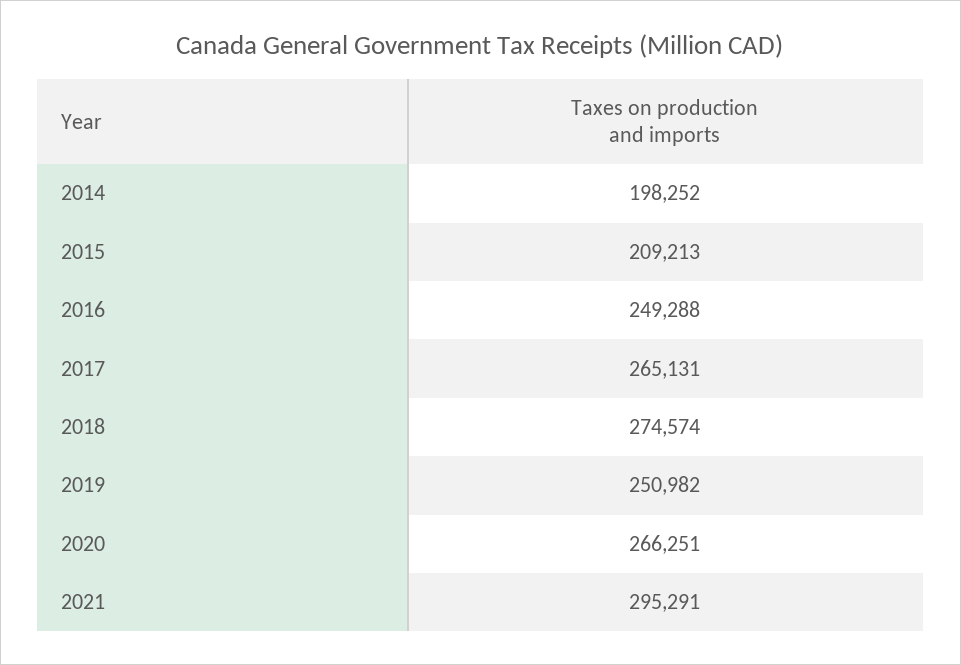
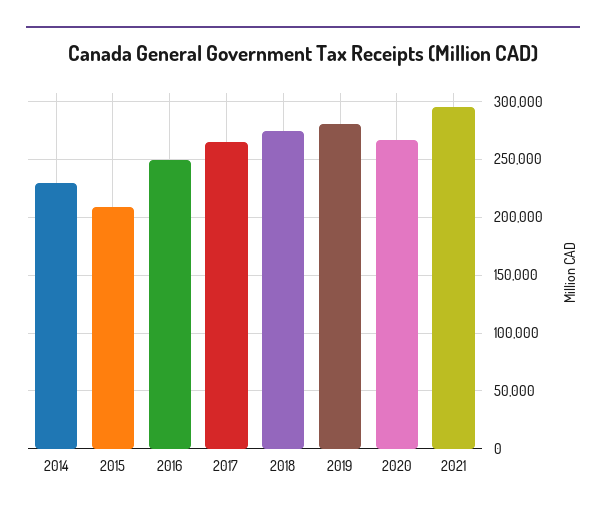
2014: 198252 -> 230000
2019: 250982 -> 280000

